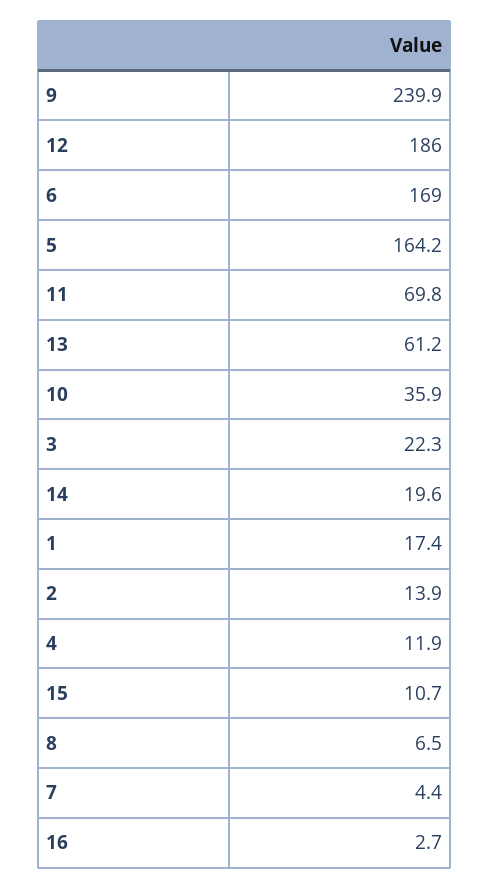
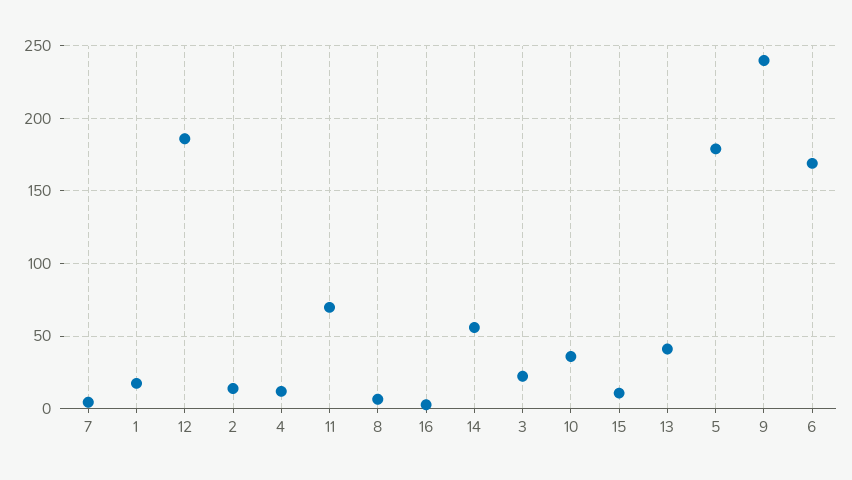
5: 164.2 -> 180
13: 61.2 -> 40
14: 19.6 -> 55

